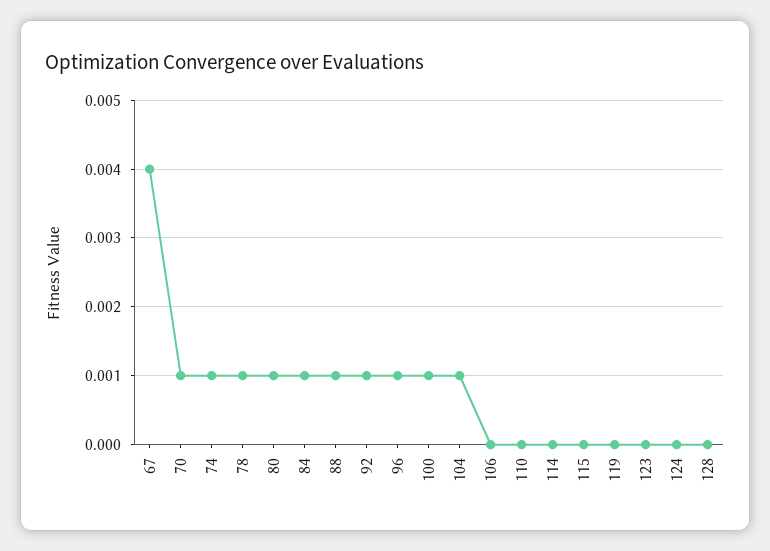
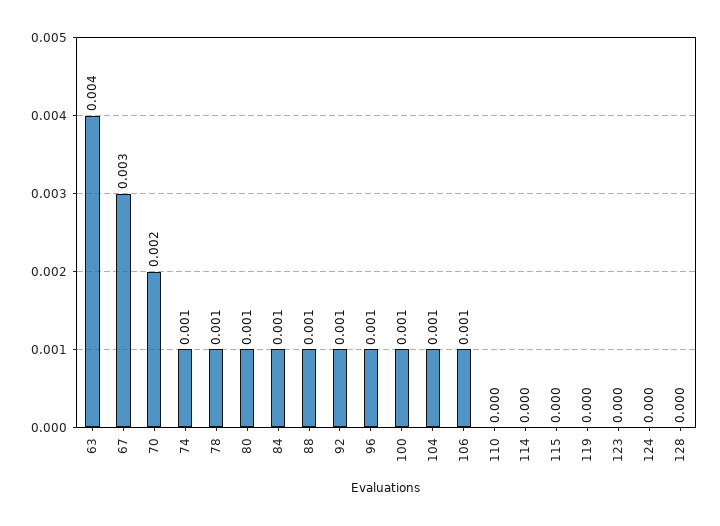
67: 0.004 -> 0.003
70: 0.001 -> 0.002
106: 0 -> 0.001
63: none -> 0.004

